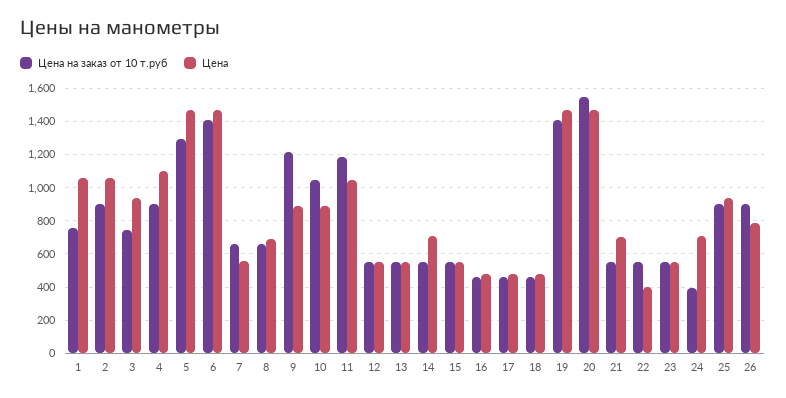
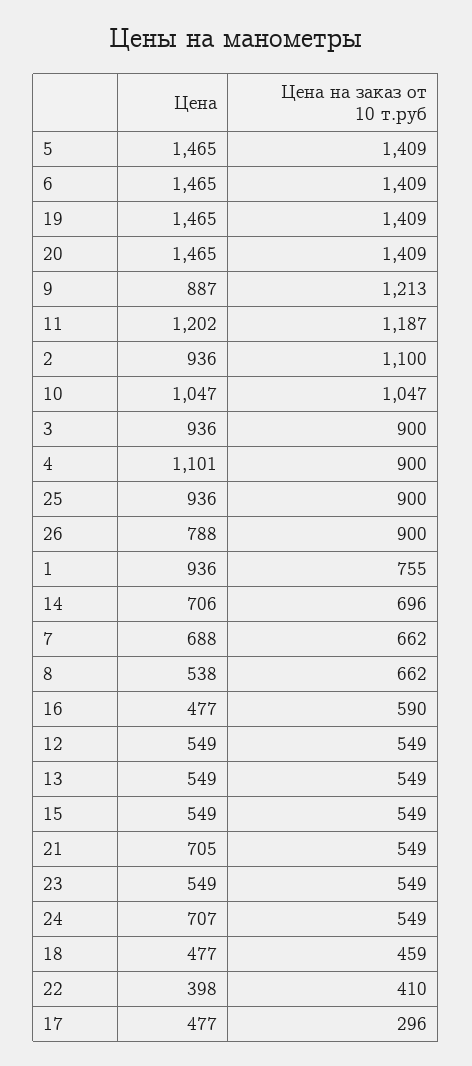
Цена, 1: 1050 -> 936
Цена на заказ от 10 т.руб, 2: 900 -> 1100
Цена, 2: 1050 -> 936
Цена на заказ от 10 т.руб, 3: 750 -> 900
Цена на заказ от 10 т.руб, 5: 1300 -> 1409
Цена, 7: 550 -> 688
Цена, 8: 700 -> 538
Цена, 10: 900 -> 1047
Цена, 11: 1050 -> 1202
Цена на заказ от 10 т.руб, 14: 550 -> 696
Цена на заказ от 10 т.руб, 16: 450 -> 590
Цена на заказ от 10 т.руб, 17: 450 -> 296
Цена на заказ от 10 т.руб, 20: 1550 -> 1409
Цена на заказ от 10 т.руб, 22: 550 -> 410
Цена на заказ от 10 т.руб, 24: 400 -> 549

